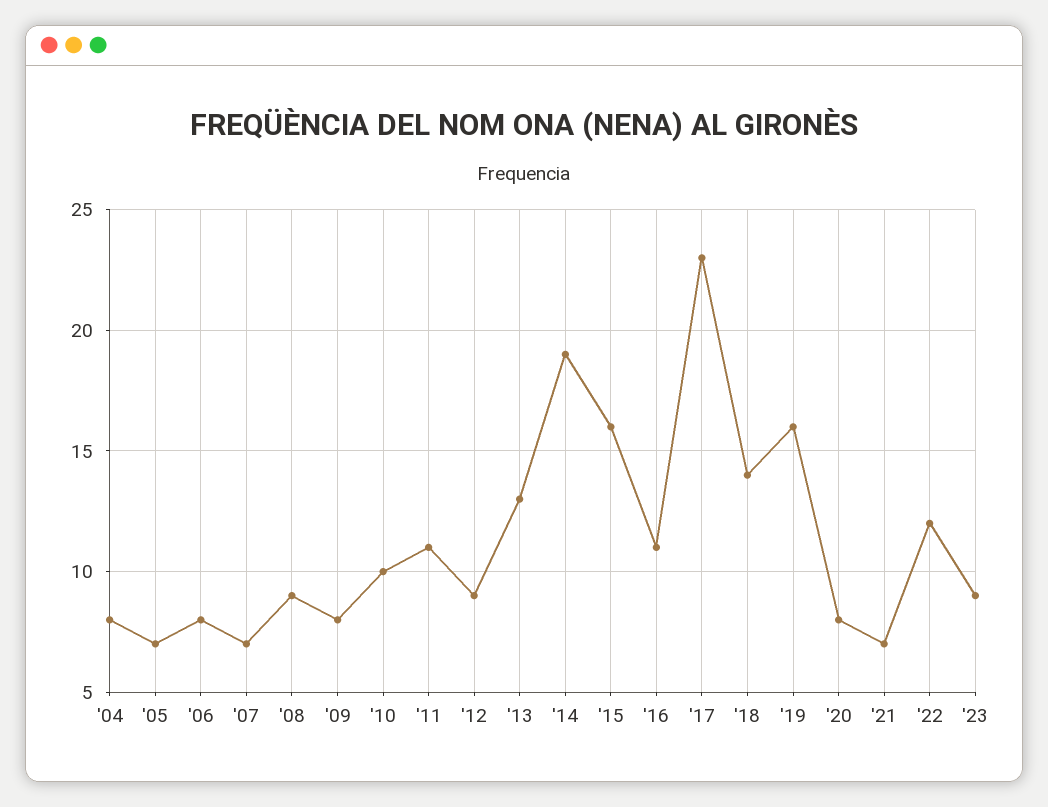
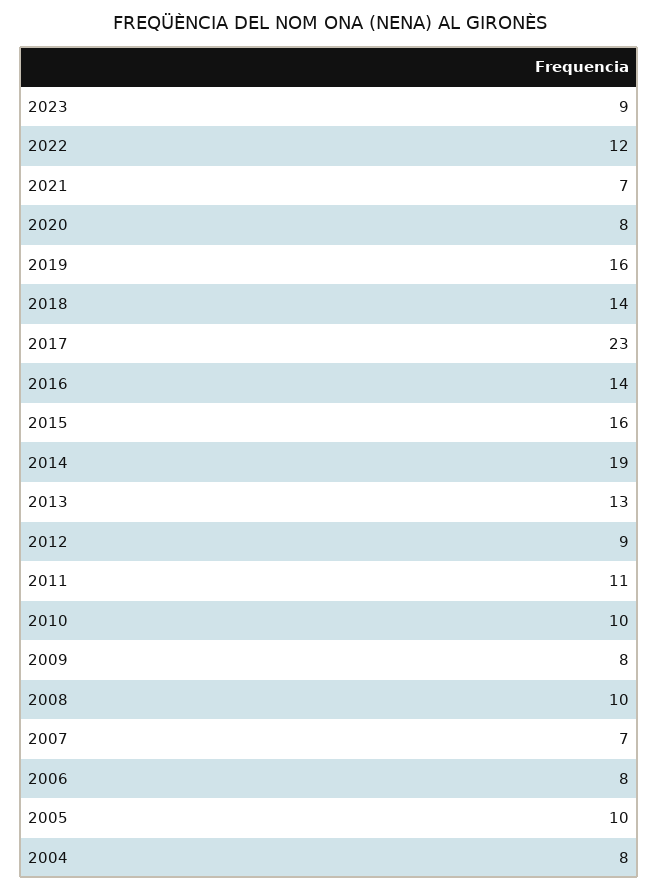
'05: 7 -> 10
'08: 9 -> 10
'16: 11 -> 14

